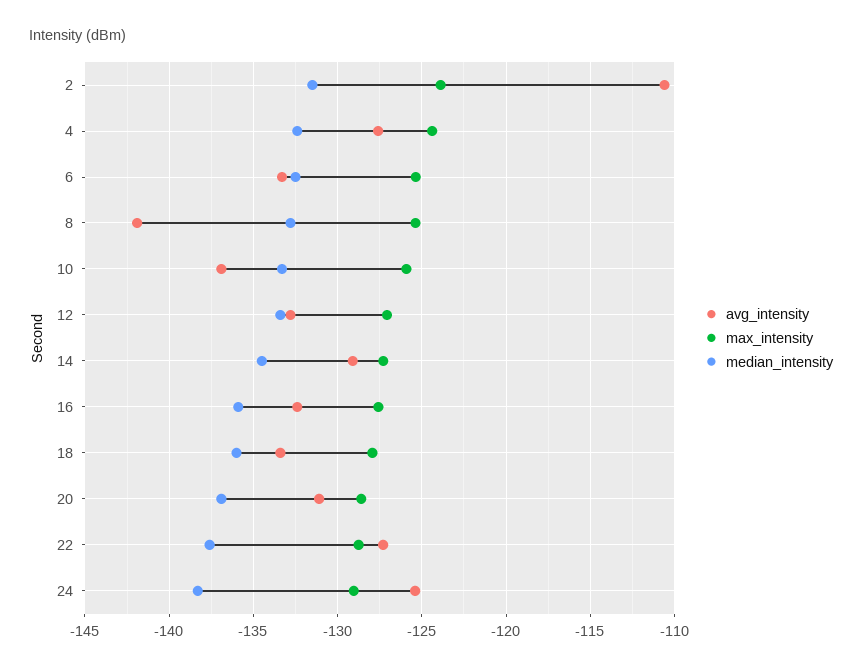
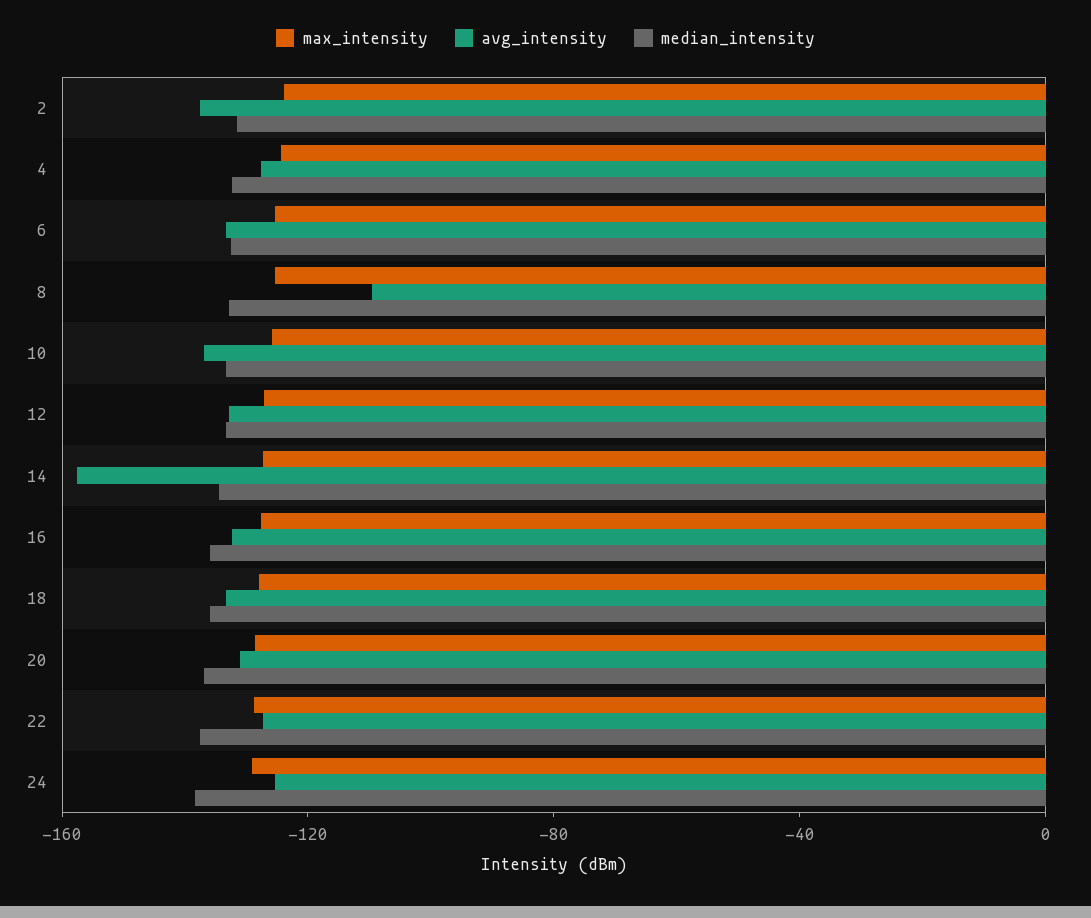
avg_intensity, 2: -110.5 -> -140
avg_intensity, 8: -142 -> -110
avg_intensity, 14: -129 -> -160

